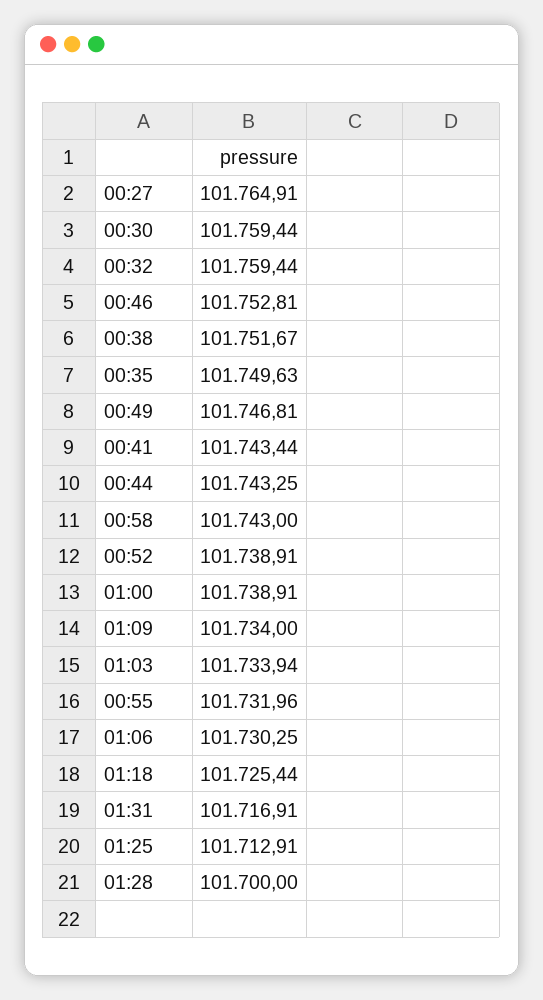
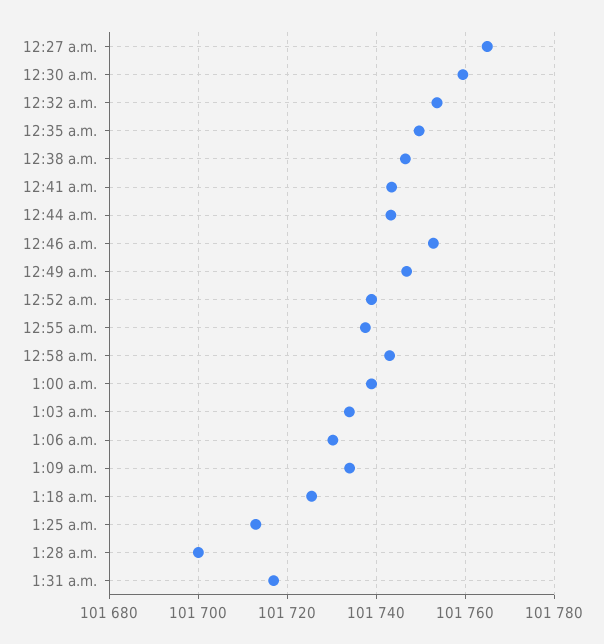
00:32: 101759.44 -> 101754
00:38: 101751.67 -> 101746
00:55: 101731.96 -> 101738

